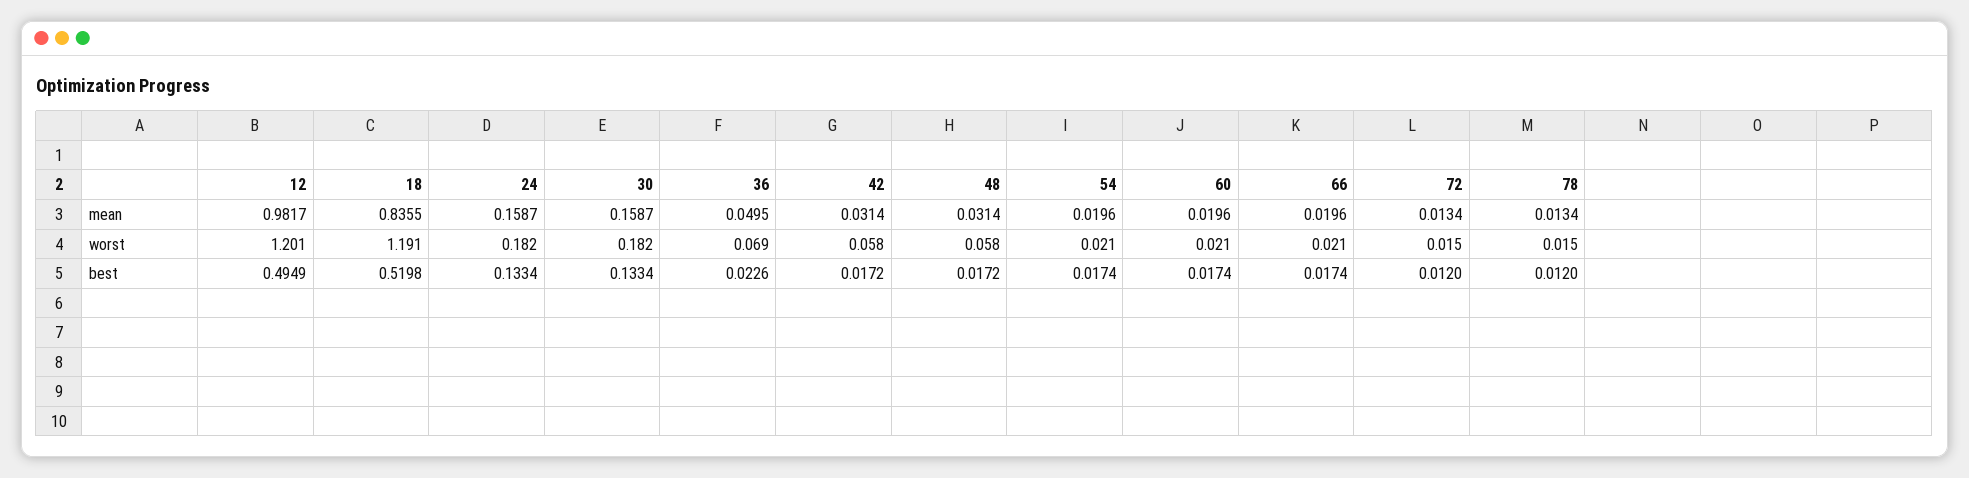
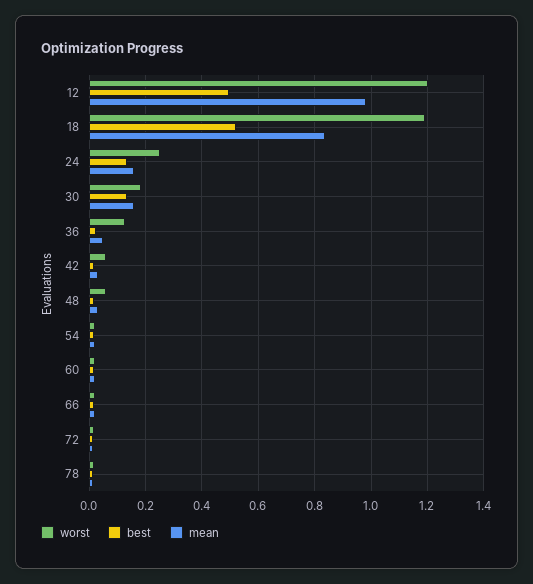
worst, 24: 0.182 -> 0.25
worst, 36: 0.069 -> 0.125

